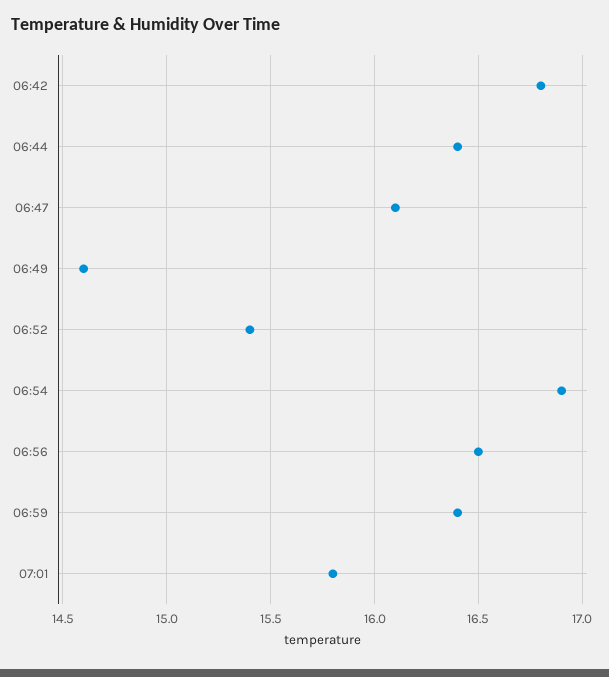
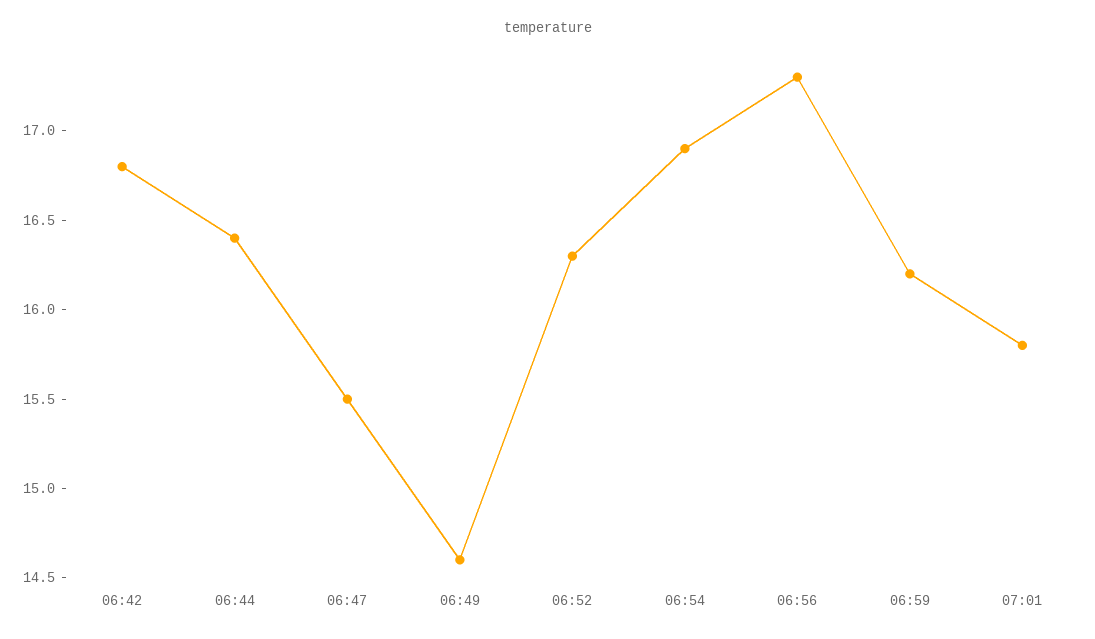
06:47: 16.1 -> 15.5
06:52: 15.4 -> 16.3
06:56: 16.5 -> 17.3
06:59: 16.4 -> 16.2

